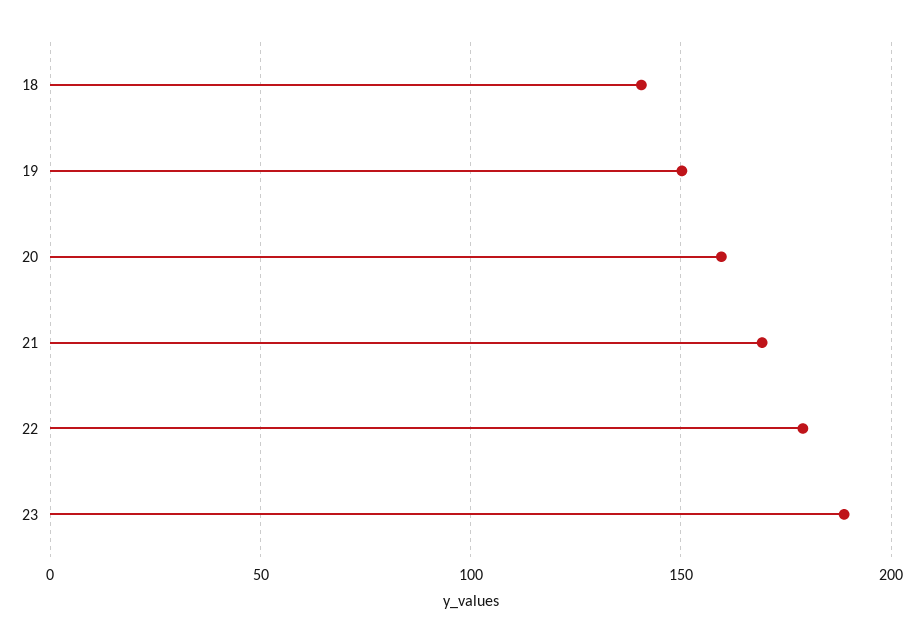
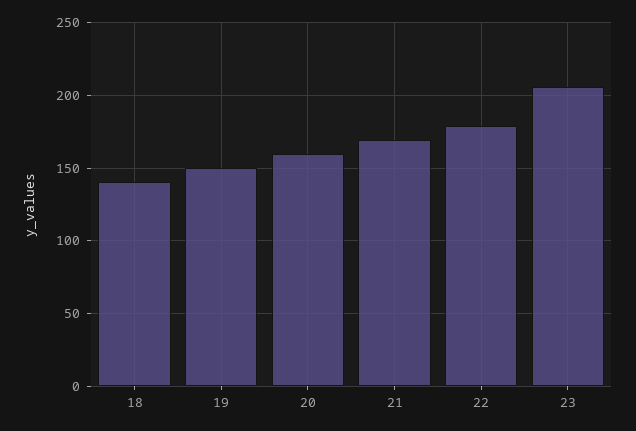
23: 190 -> 205

